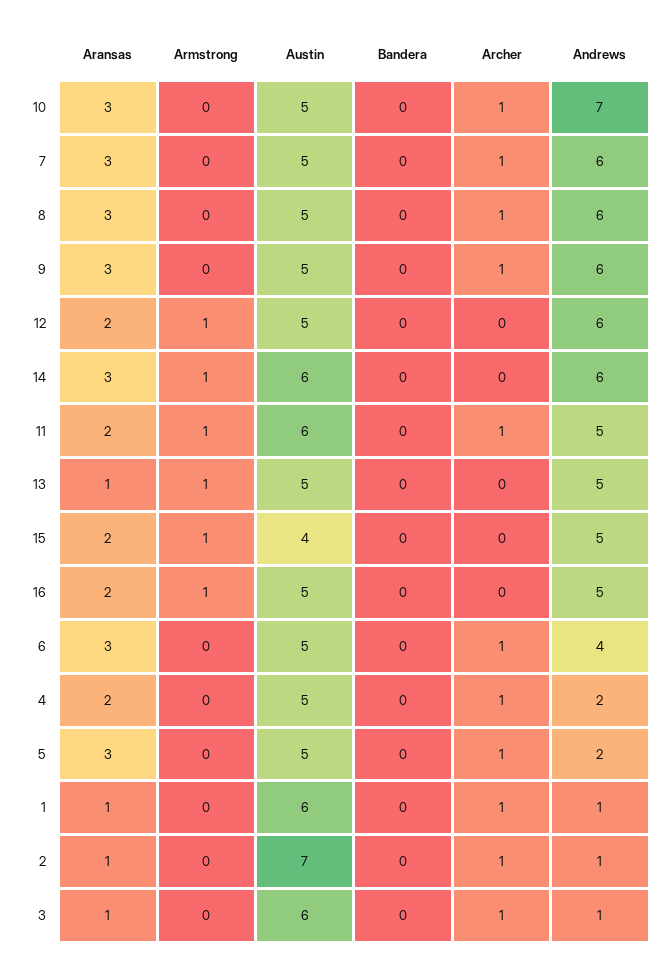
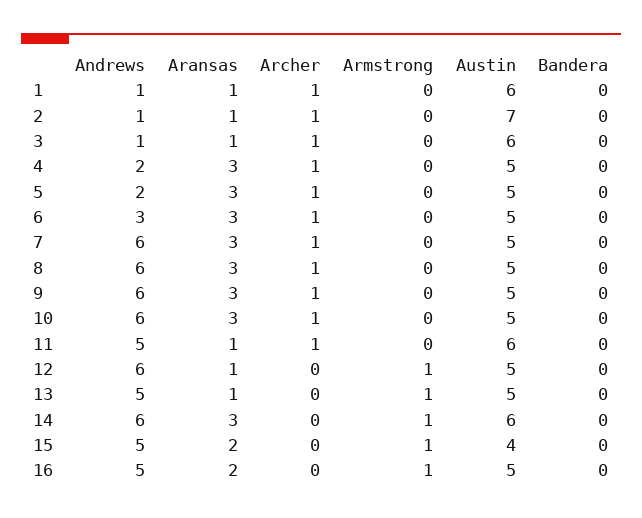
Andrews, 10: 7 -> 6
Aransas, 12: 2 -> 1
Aransas, 11: 2 -> 1
Armstrong, 11: 1 -> 0
Andrews, 6: 4 -> 3
Aransas, 4: 2 -> 3

